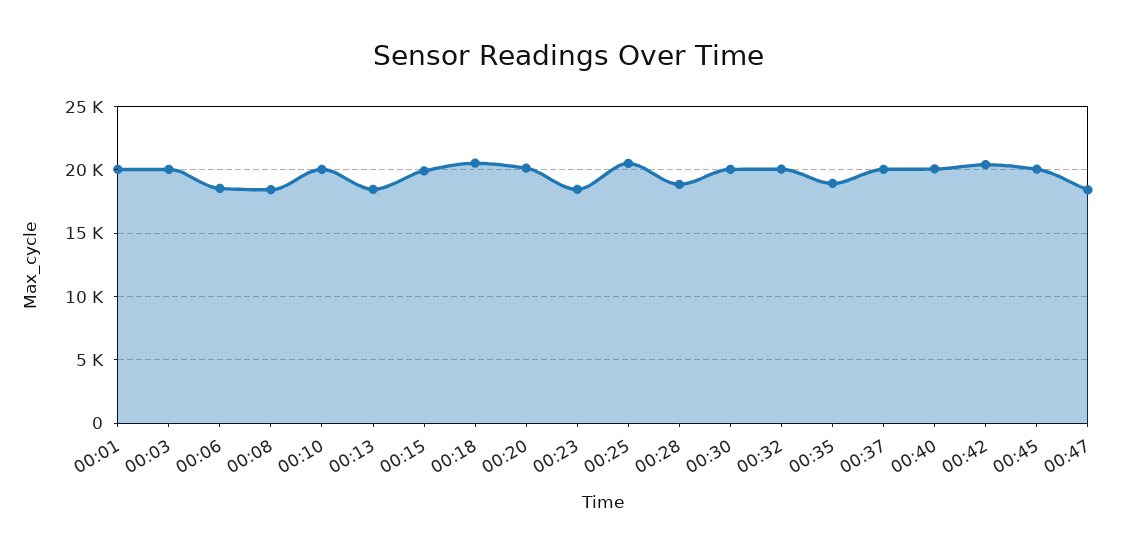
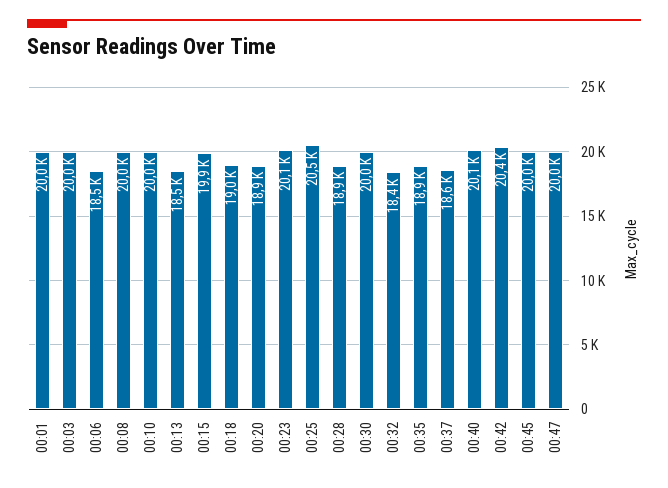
00:08: 18500 -> 20000
00:18: 20500 -> 19000
00:20: 20000 -> 18900
00:23: 18500 -> 20100
00:32: 20000 -> 18400
00:37: 20000 -> 18600
00:47: 18500 -> 20000

